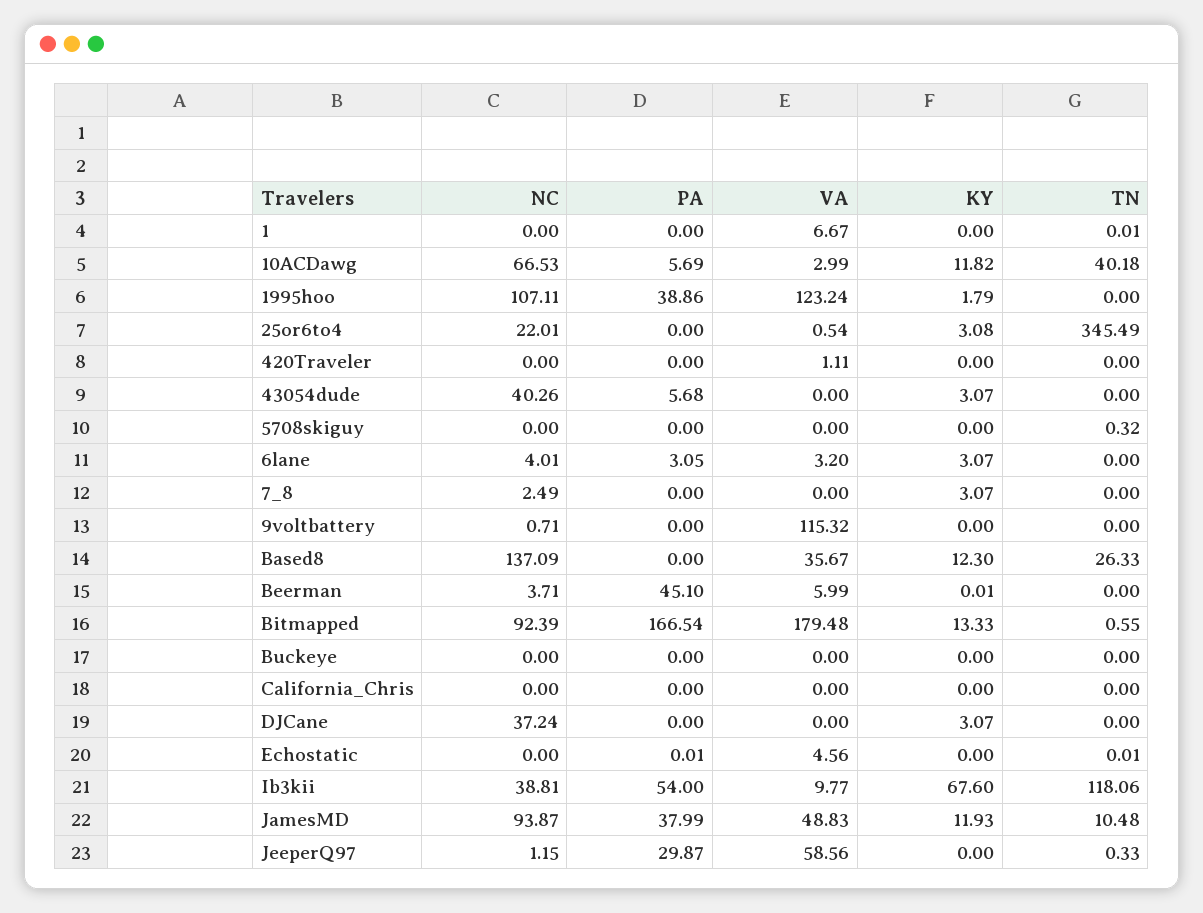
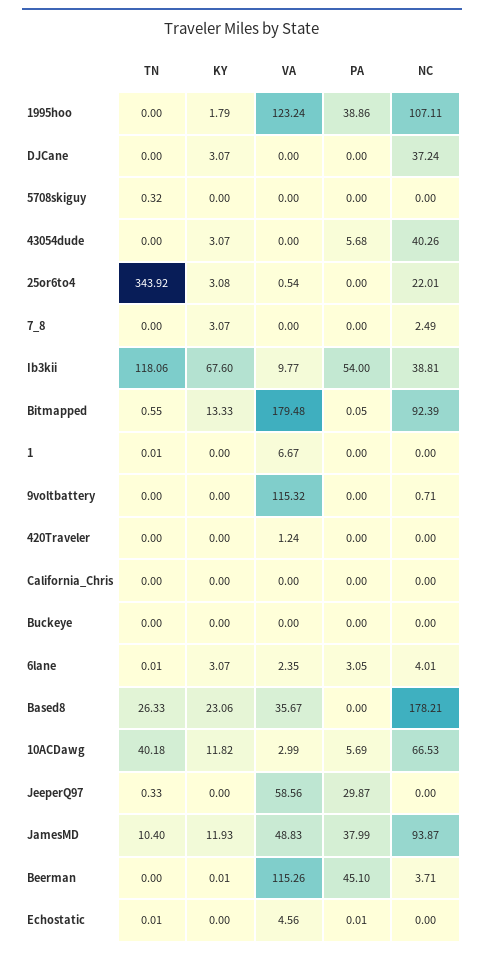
TN, 25or6to4: 345.49 -> 343.92
VA, 420Traveler: 1.11 -> 1.24
VA, 6lane: 3.2 -> 2.35
TN, 6lane: 0 -> 0.01
NC, Based8: 137.09 -> 178.21
KY, Based8: 12.3 -> 23.06
VA, Beerman: 5.99 -> 115.26
PA, Bitmapped: 166.54 -> 0.05
TN, JamesMD: 10.48 -> 10.4
NC, JeeperQ97: 1.15 -> 0

